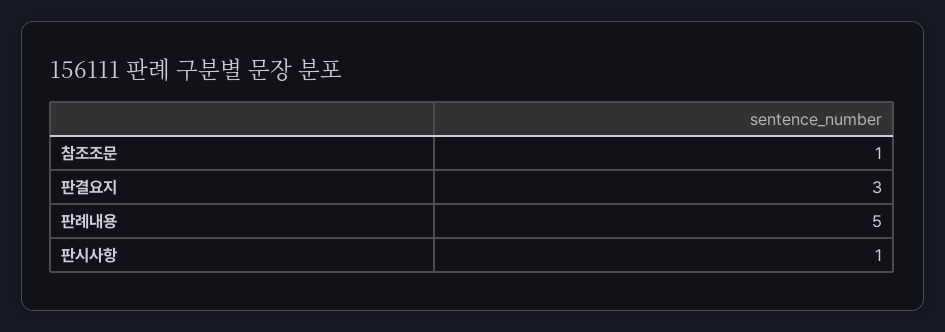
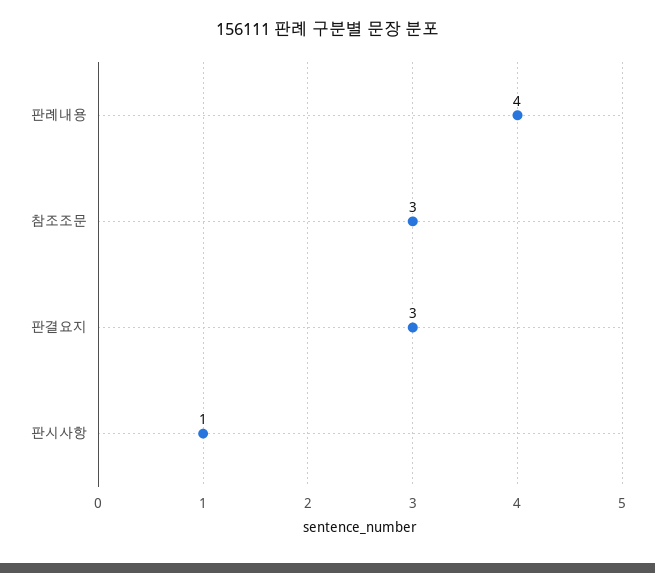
참조조문: 1 -> 3
판례내용: 5 -> 4

